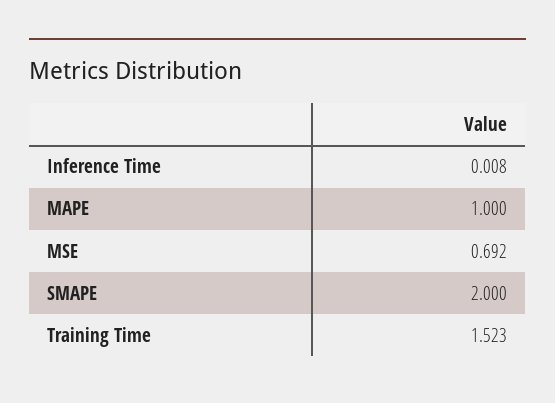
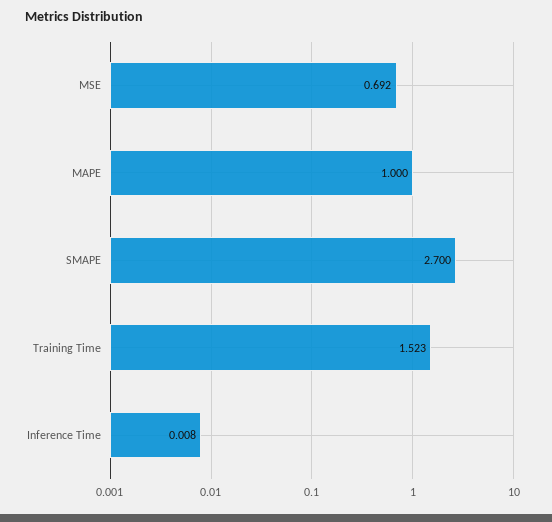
SMAPE: 2 -> 2.7

